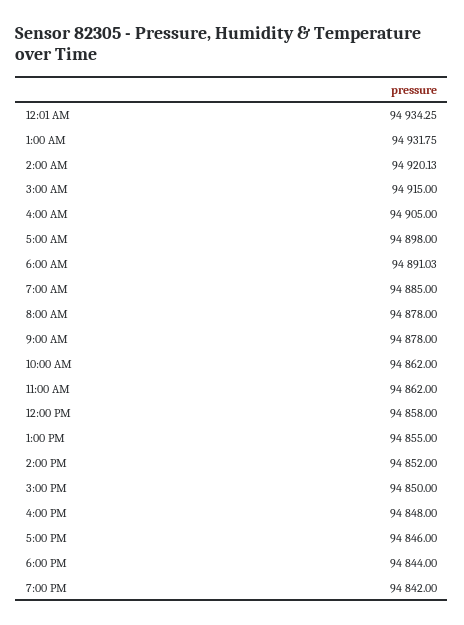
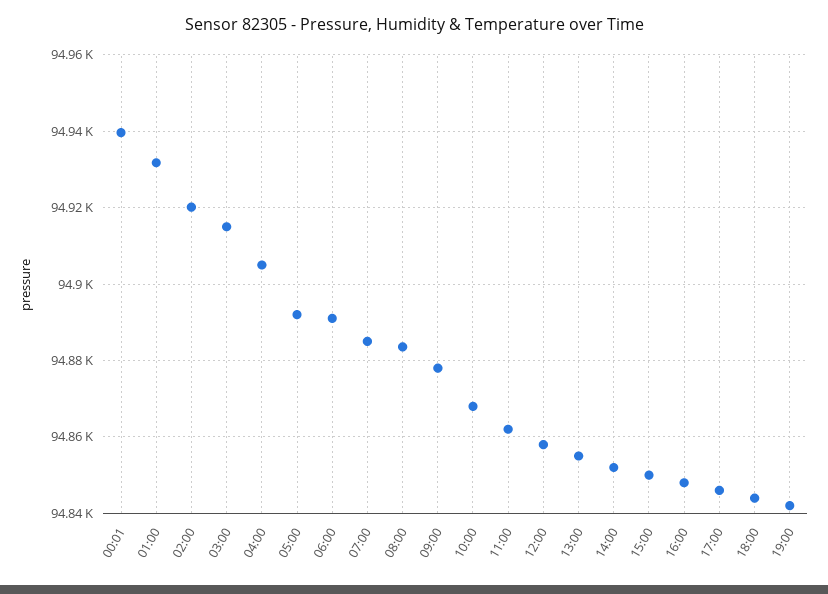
12:01 AM: 94934.25 -> 94940
5:00 AM: 94898 -> 94892
8:00 AM: 94878 -> 94884
10:00 AM: 94862 -> 94868

